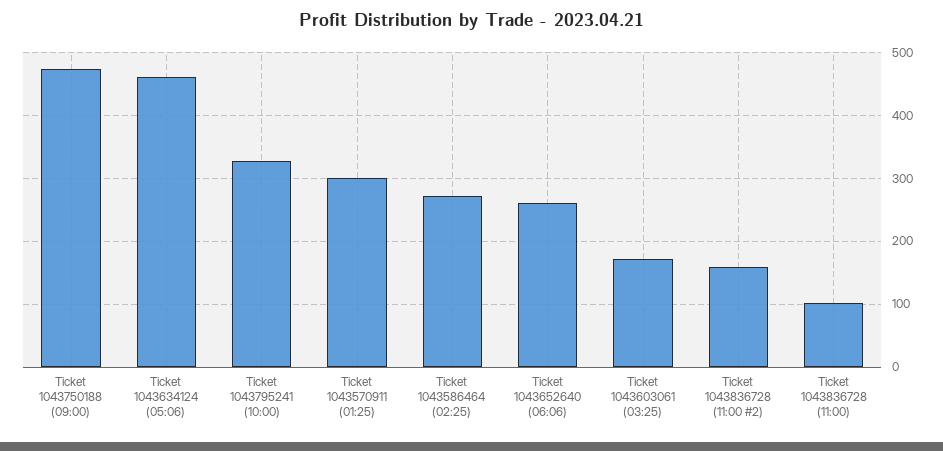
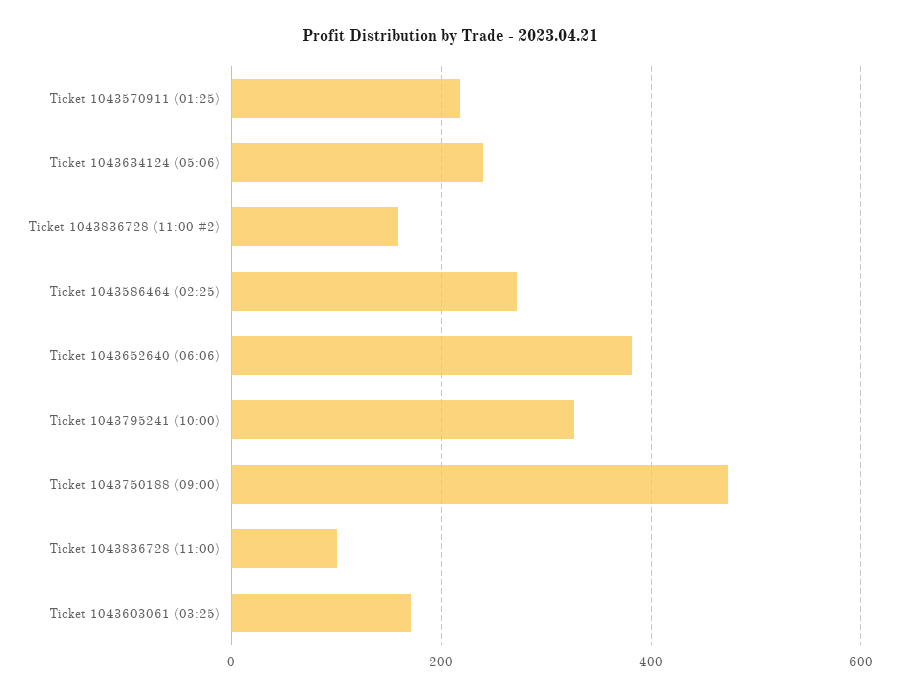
Ticket 1043634124 (05:06): 460 -> 240
Ticket 1043570911 (01:25): 300 -> 220
Ticket 1043652640 (06:06): 260 -> 380

